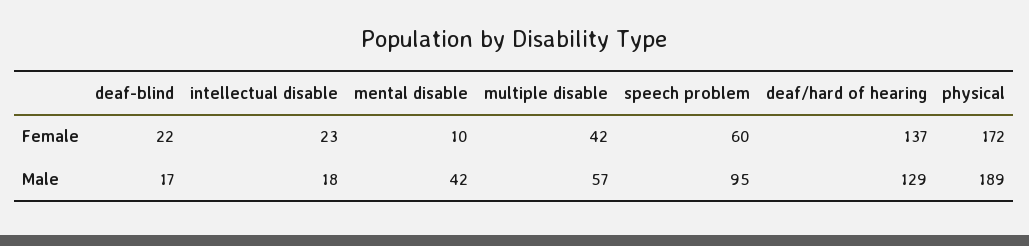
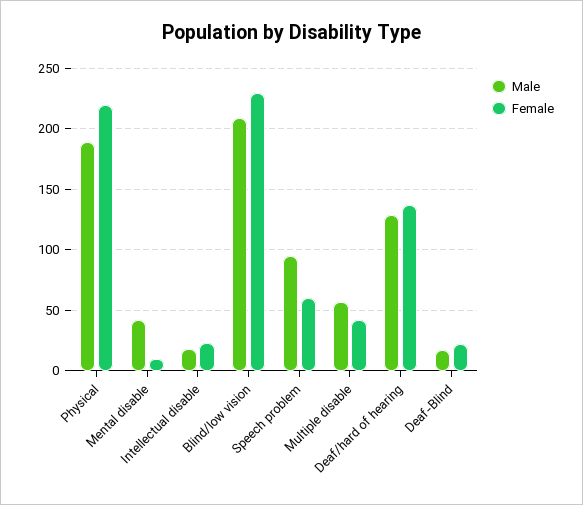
Female, physical: 172 -> 220
Male, Blind/low vision: none -> 210
Female, Blind/low vision: none -> 230

